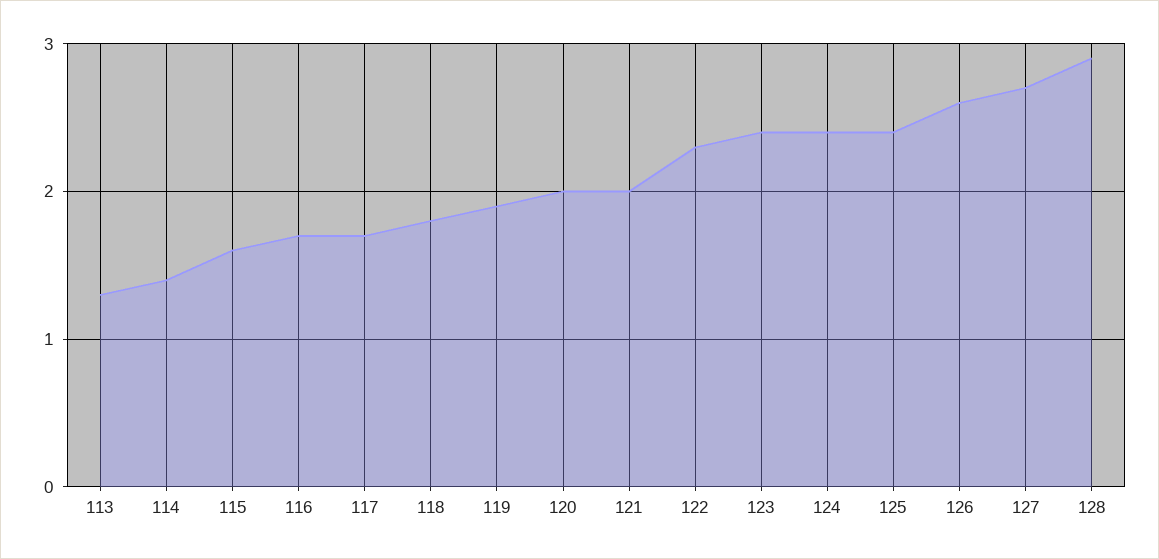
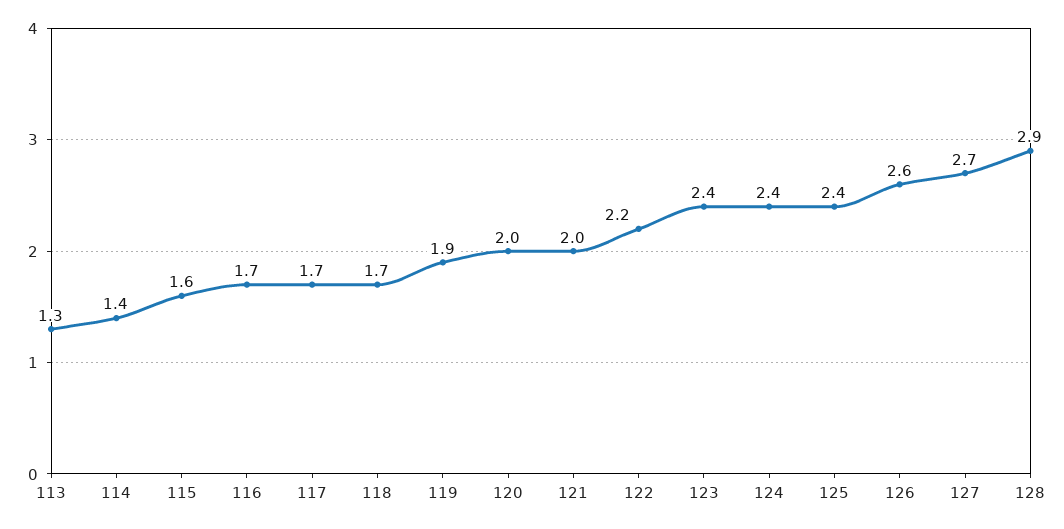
118: 1.8 -> 1.7
122: 2.3 -> 2.2

